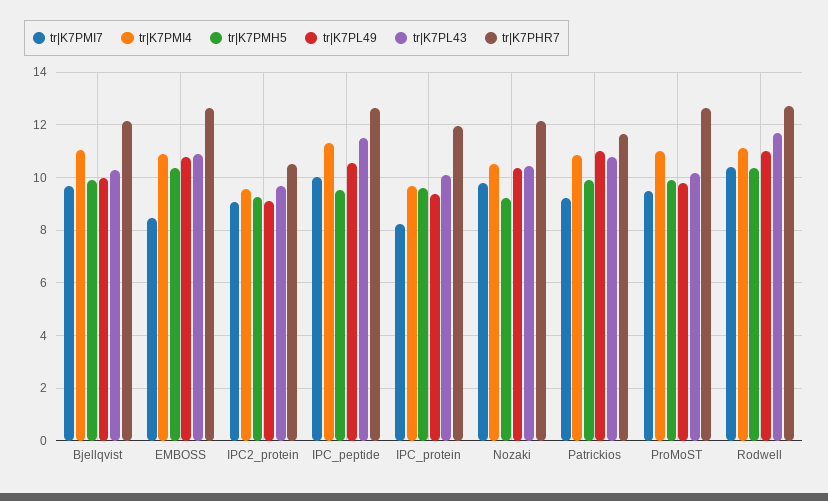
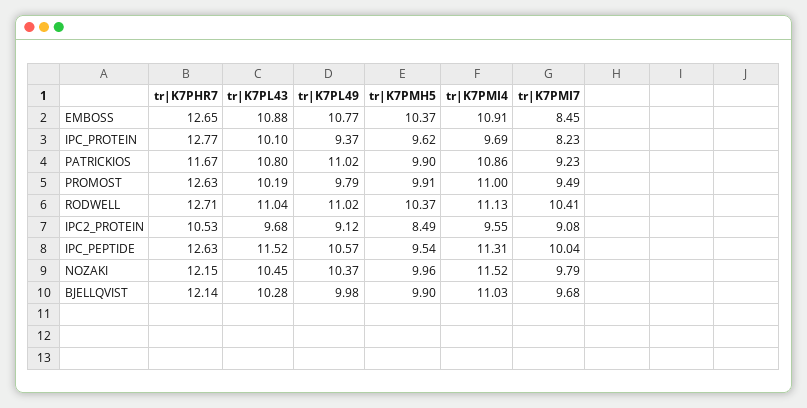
tr|K7PMH5, IPC2_protein: 9.25 -> 8.49
tr|K7PHR7, IPC_protein: 12 -> 12.77
tr|K7PMI4, Nozaki: 10.5 -> 11.52
tr|K7PMH5, Nozaki: 9.25 -> 9.96
tr|K7PL43, Rodwell: 11.75 -> 11.04

